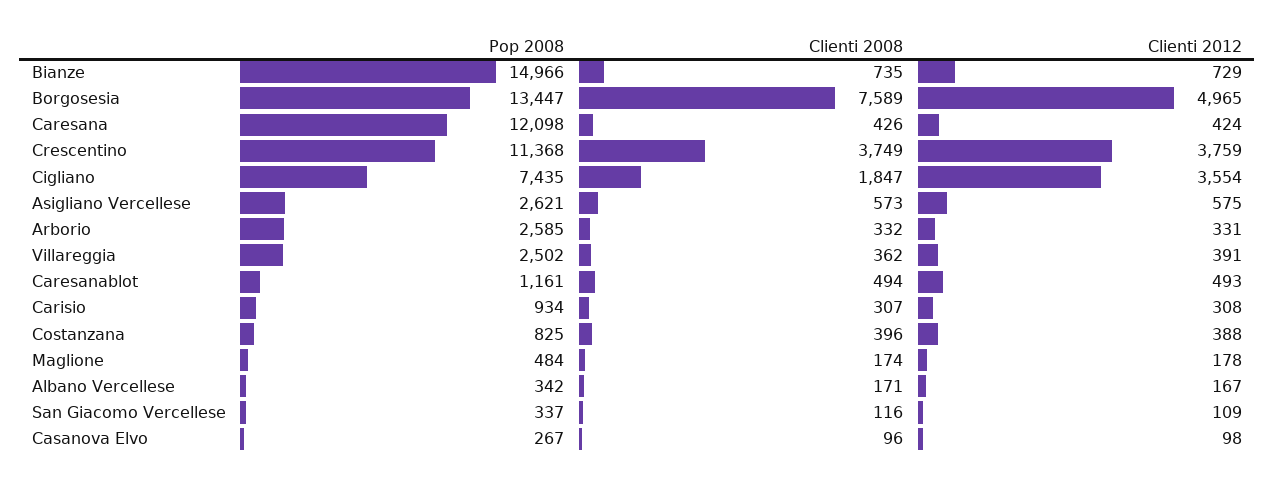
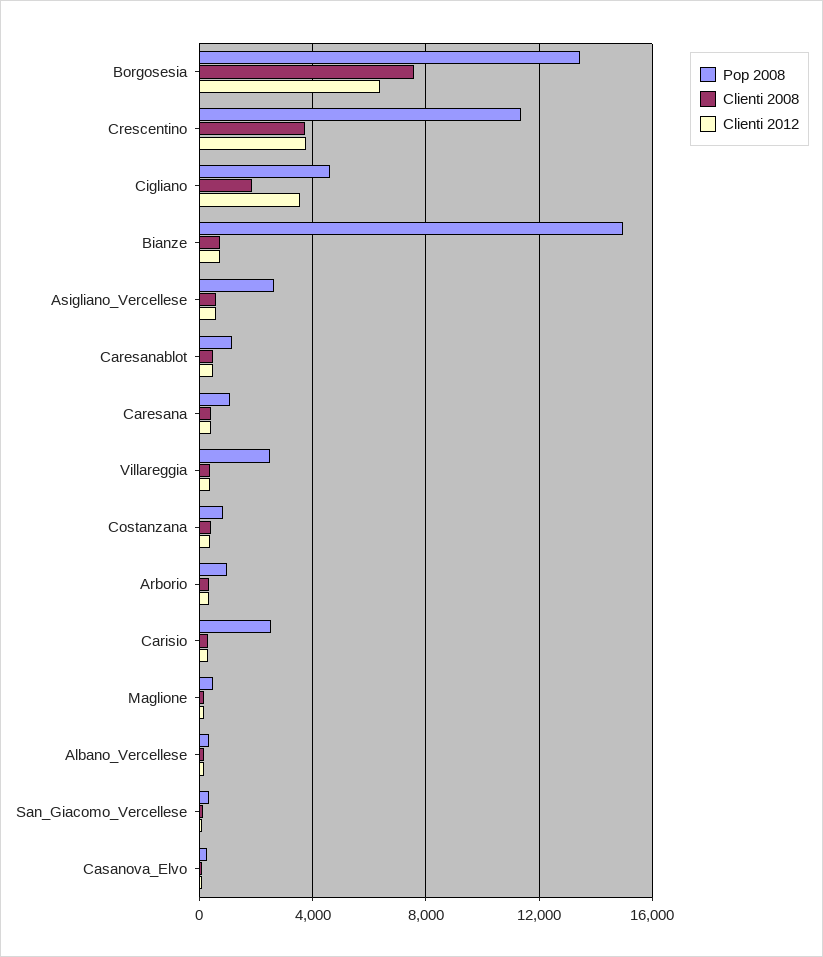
Clienti 2012, Borgosesia: 4965 -> 6500
Pop 2008, Caresana: 12098 -> 1000
Pop 2008, Cigliano: 7435 -> 4500
Pop 2008, Arborio: 2585 -> 1000
Pop 2008, Carisio: 934 -> 2500

